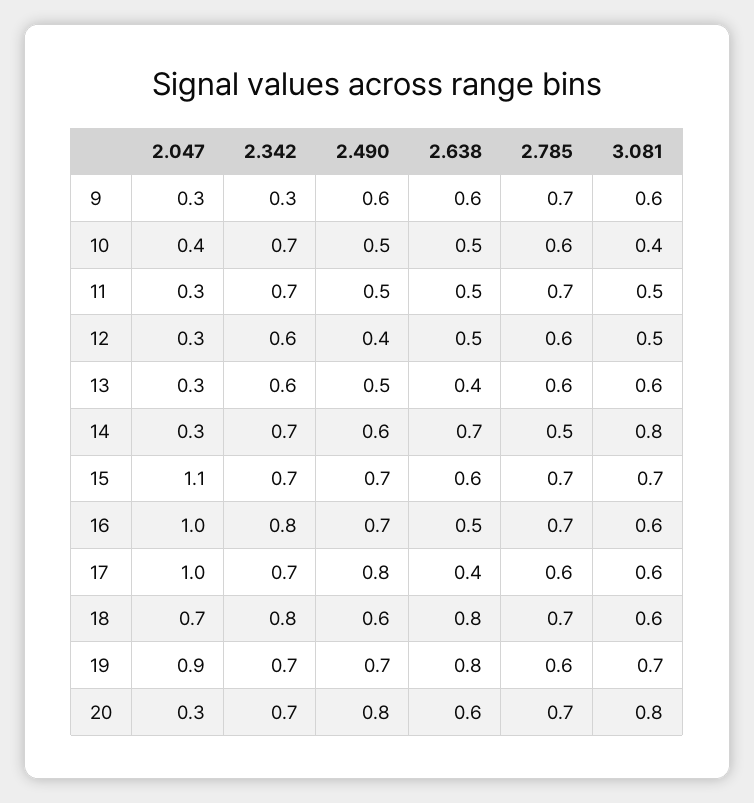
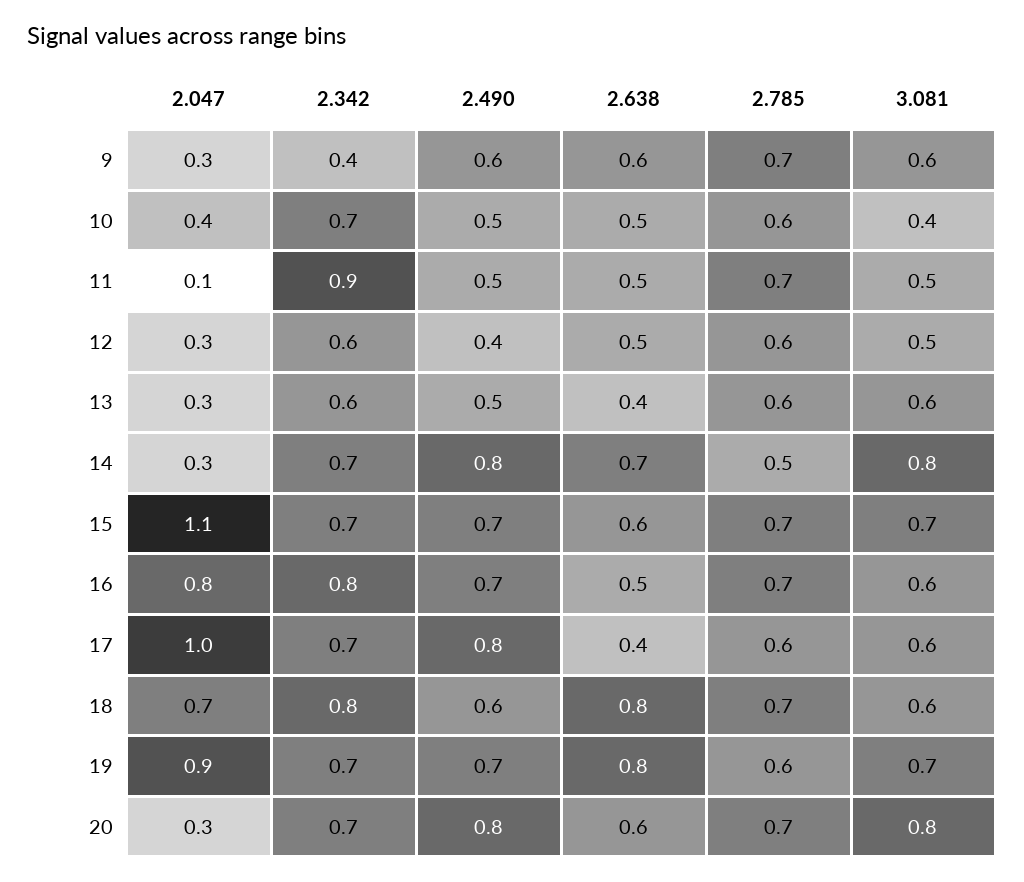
2.342, 9: 0.3 -> 0.4
2.047, 11: 0.3 -> 0.1
2.342, 11: 0.7 -> 0.9
2.490, 14: 0.6 -> 0.8
2.047, 16: 1 -> 0.8

